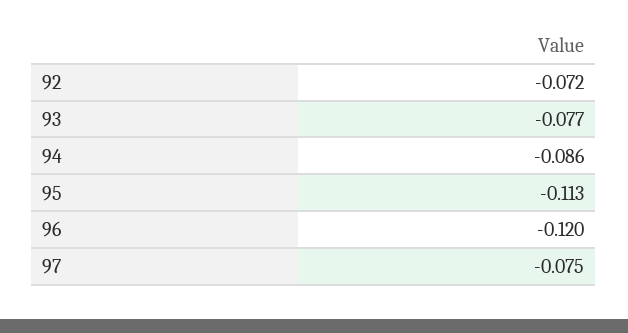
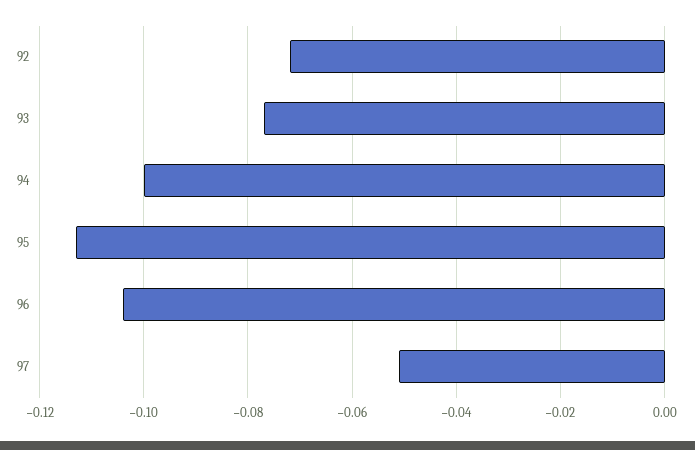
94: -0.086 -> -0.1
96: -0.12 -> -0.105
97: -0.075 -> -0.05

